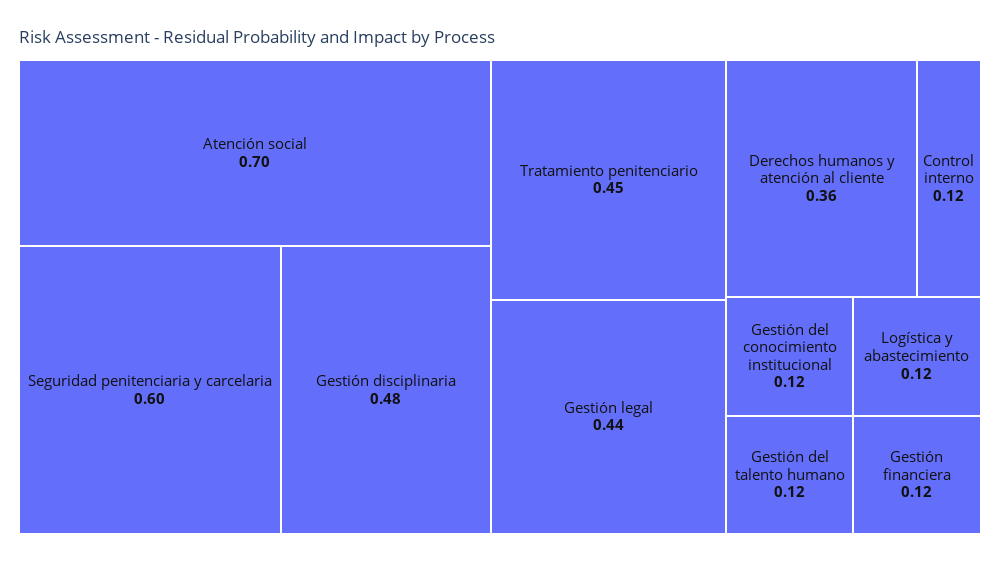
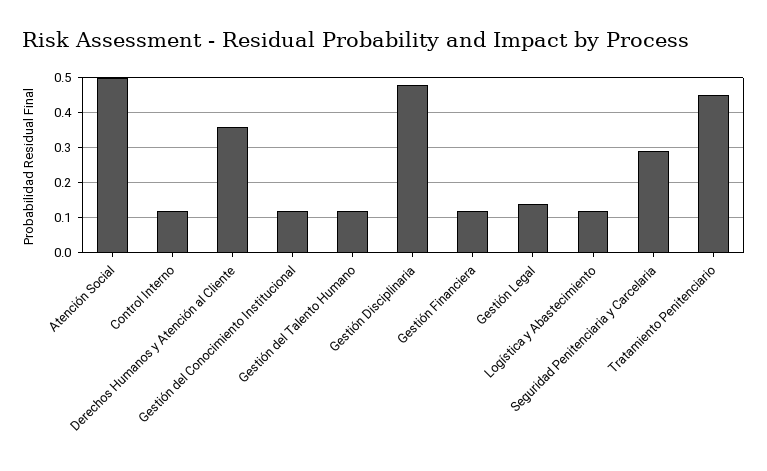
Atención social: 0.7 -> 0.5
Seguridad penitenciaria y carcelaria: 0.6 -> 0.3
Gestión legal: 0.44 -> 0.15

